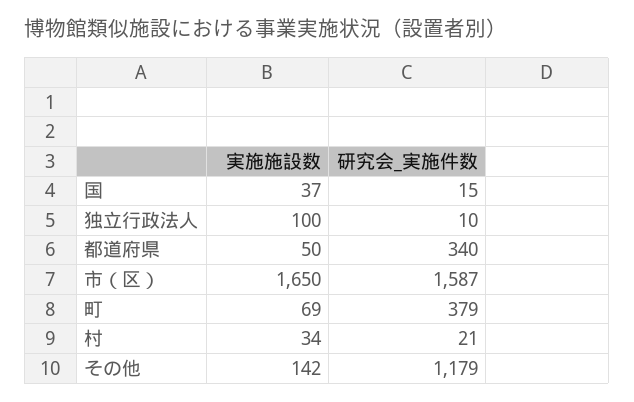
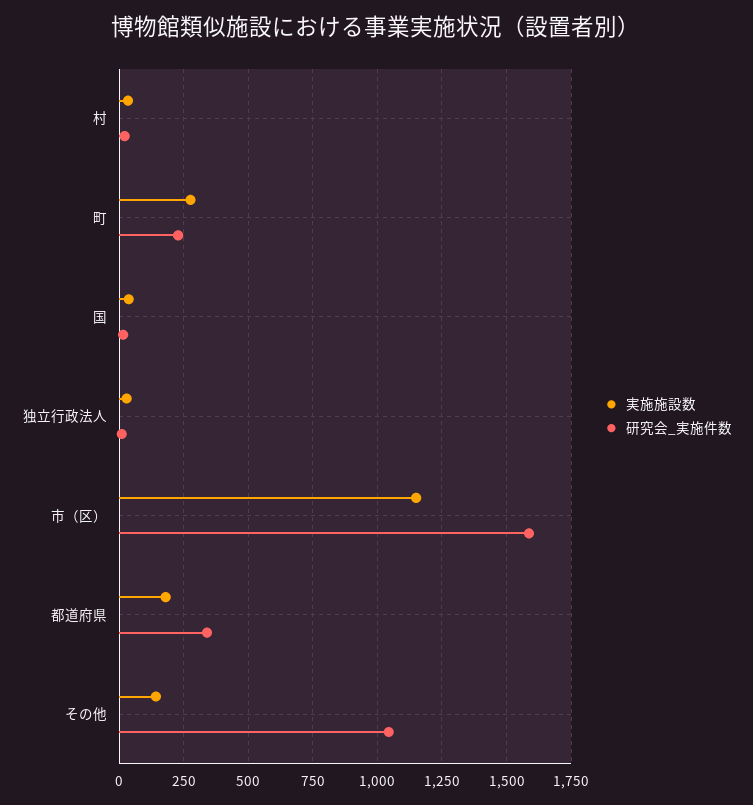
実施施設数, 独立行政法人: 100 -> 25
実施施設数, 都道府県: 50 -> 175
実施施設数, 市（区）: 1650 -> 1150
実施施設数, 町: 69 -> 275
研究会_実施件数, 町: 379 -> 225
研究会_実施件数, その他: 1179 -> 1050

